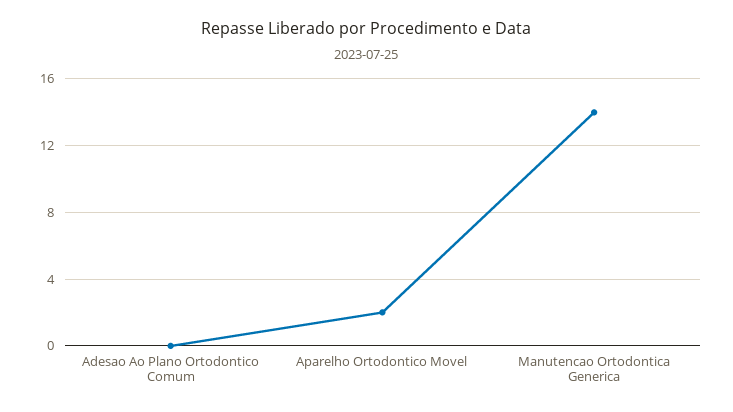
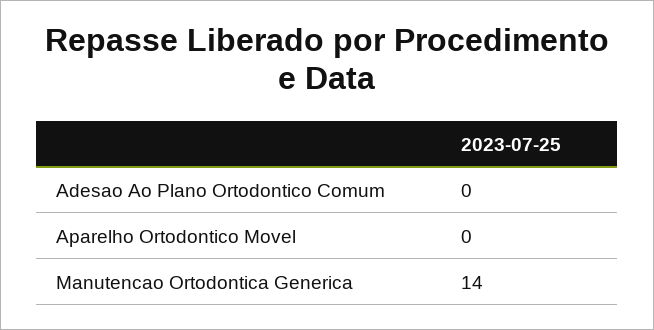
Aparelho Ortodontico Movel: 2 -> 0

